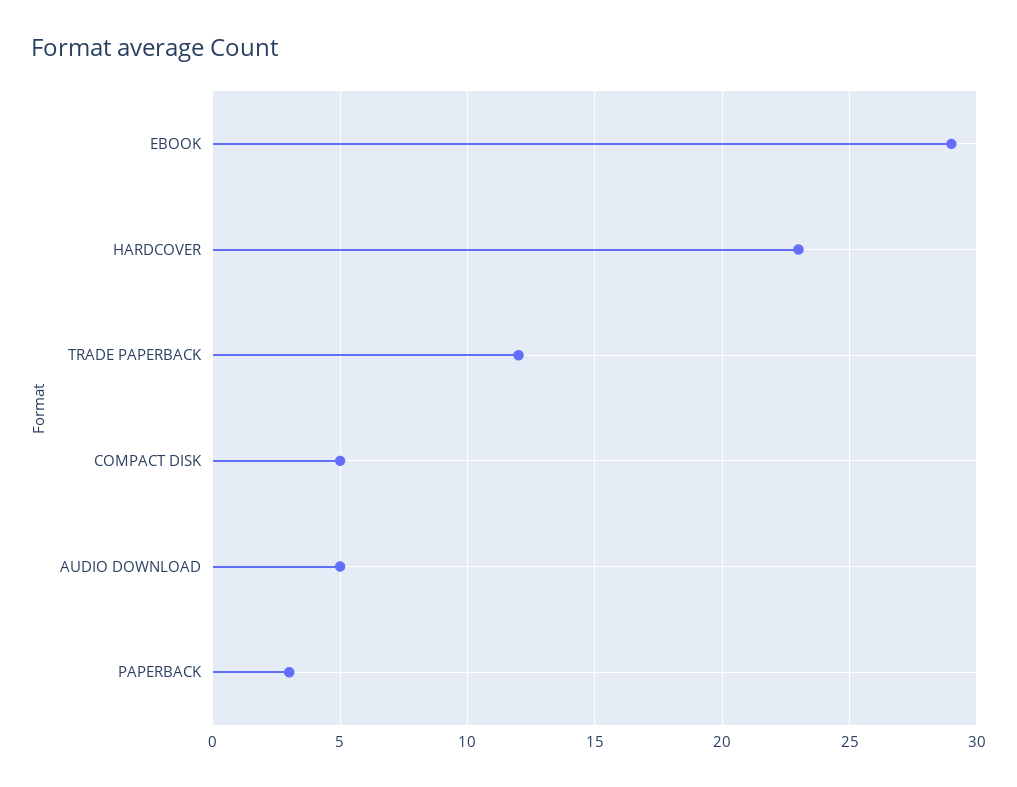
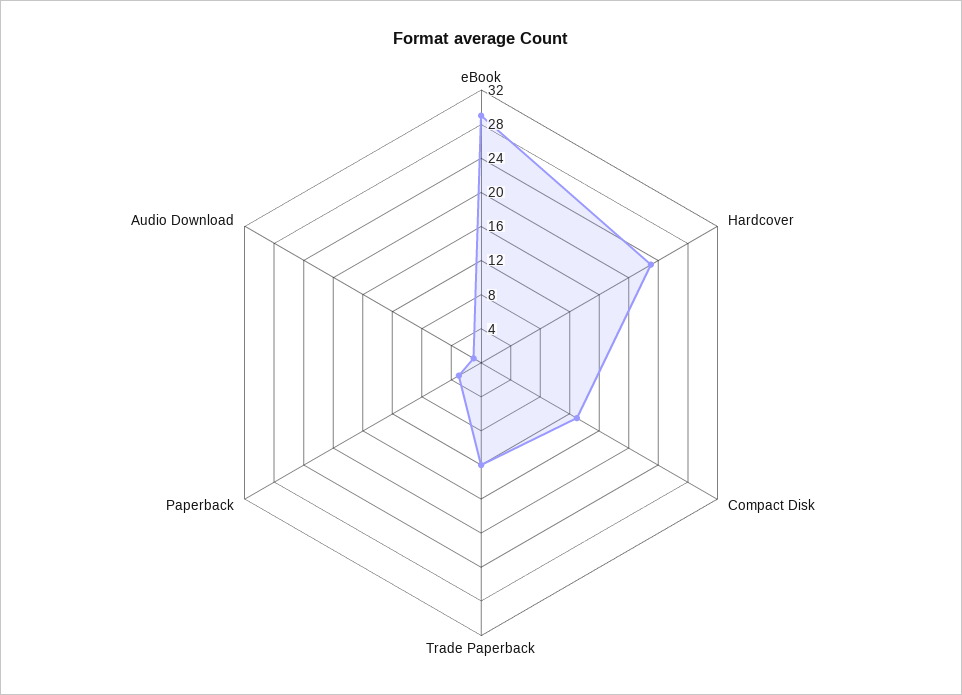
COMPACT DISK: 5 -> 13
AUDIO DOWNLOAD: 5 -> 1

